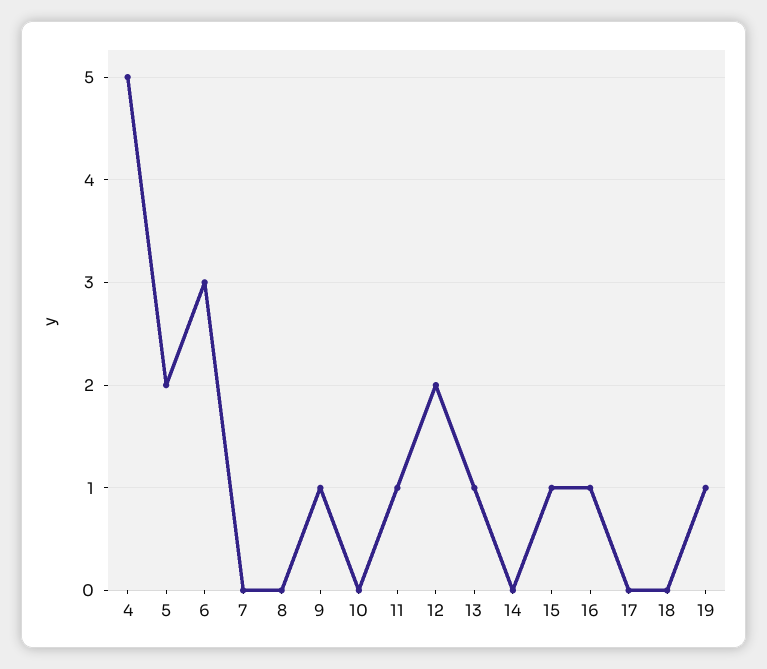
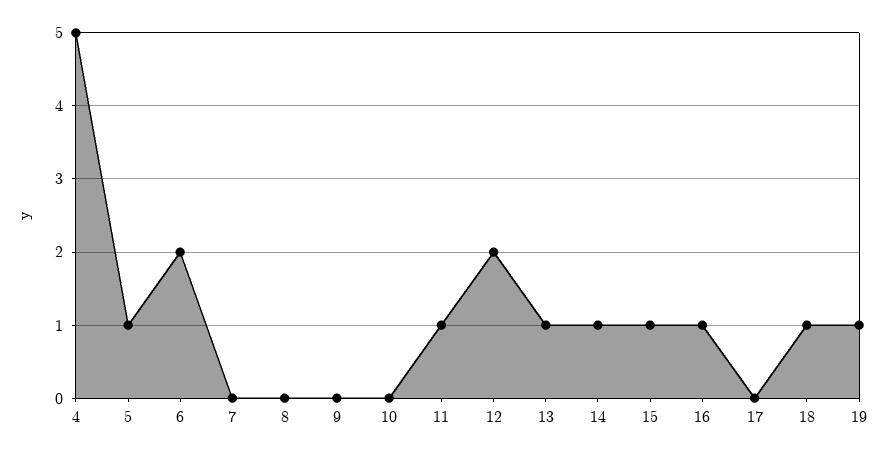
5: 2 -> 1
6: 3 -> 2
9: 1 -> 0
14: 0 -> 1
18: 0 -> 1

